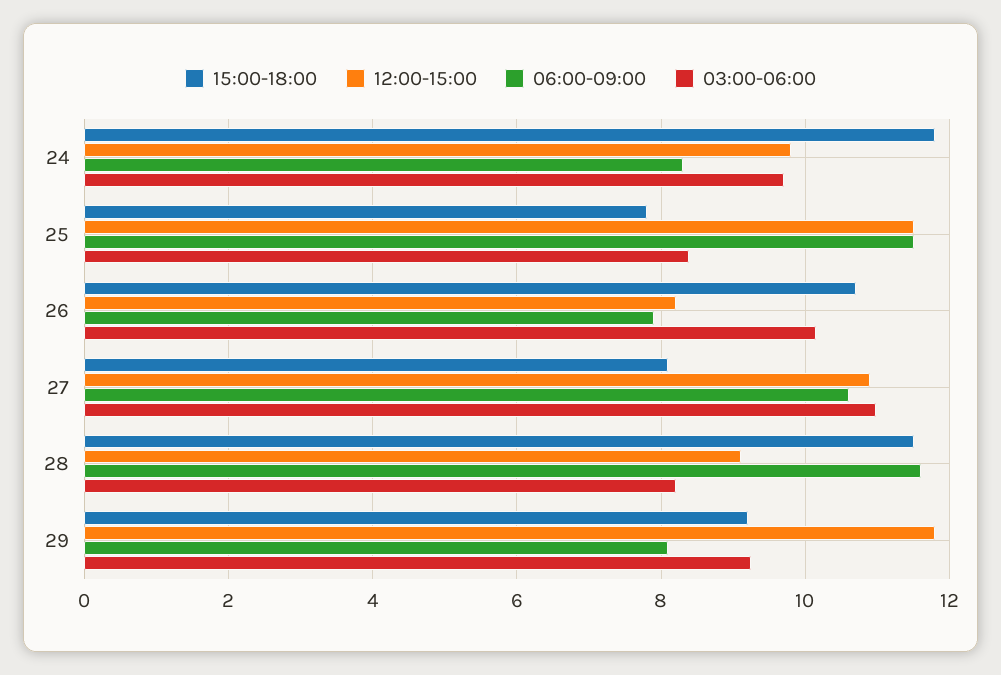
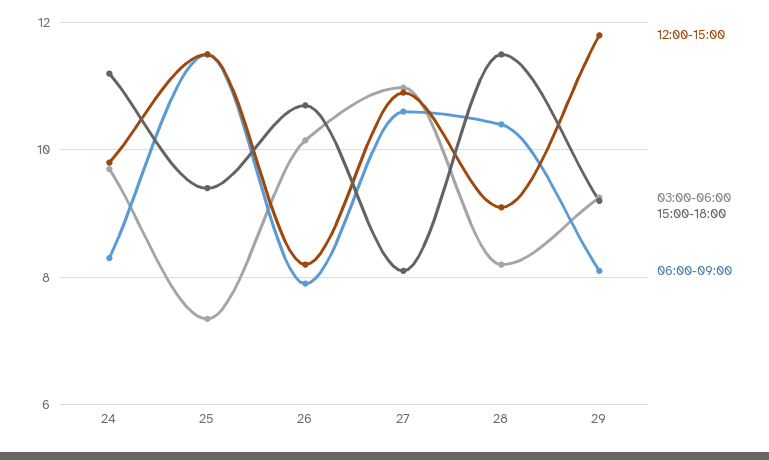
15:00-18:00, 24: 11.8 -> 11.2
15:00-18:00, 25: 7.8 -> 9.4
03:00-06:00, 25: 8.4 -> 7.4
06:00-09:00, 28: 11.6 -> 10.4

